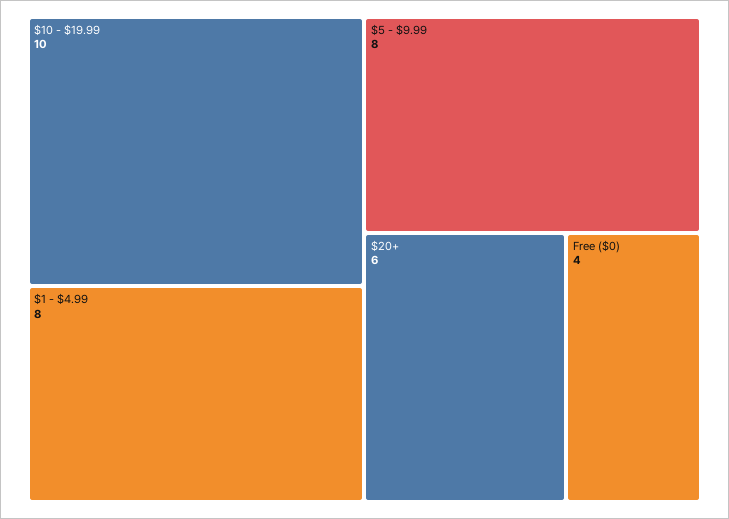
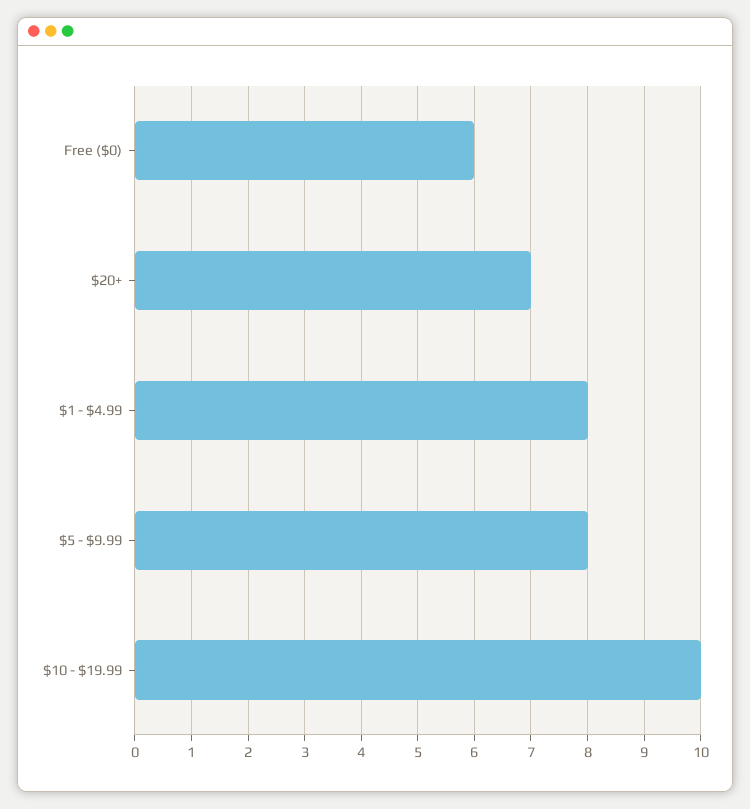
$20+: 6 -> 7
Free ($0): 4 -> 6

